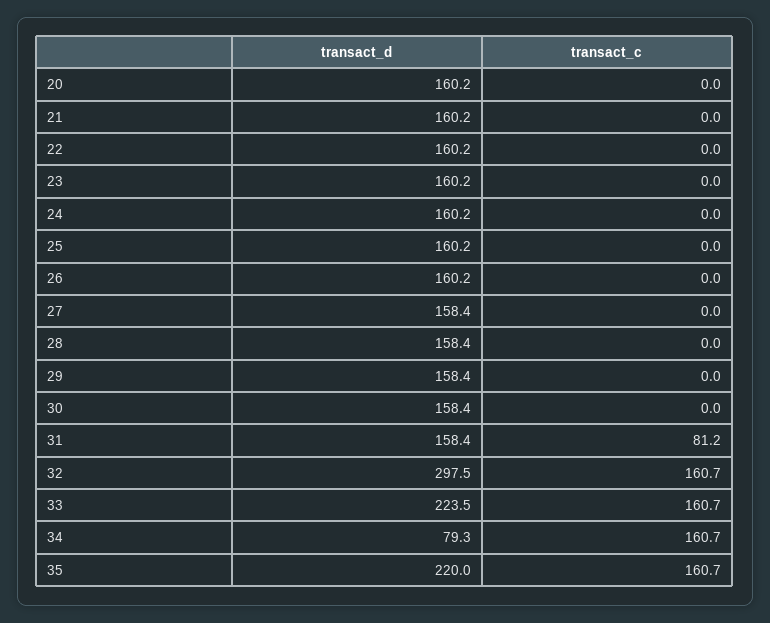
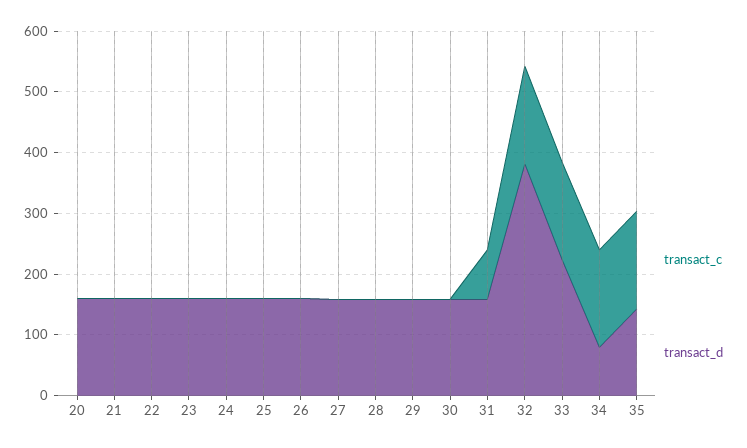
transact_d, 32: 297.5 -> 380
transact_d, 35: 220 -> 140

